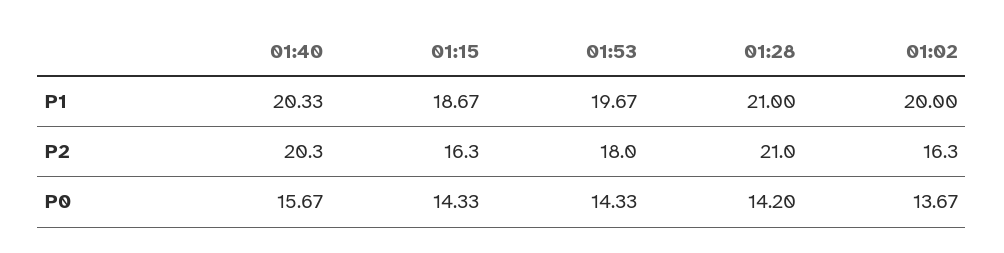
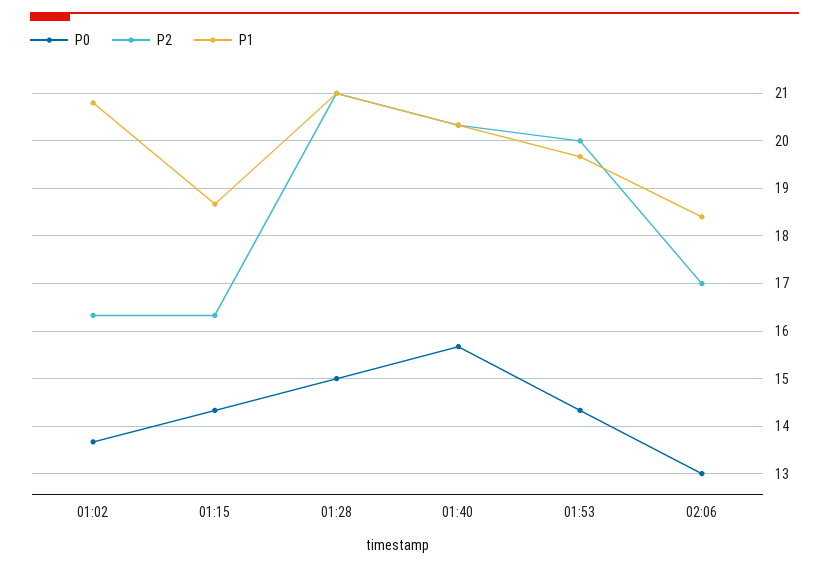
P1, 01:02: 20 -> 20.8
P2, 01:53: 18 -> 20
P0, 01:28: 14.2 -> 15
P0, 02:06: none -> 13
P2, 02:06: none -> 17
P1, 02:06: none -> 18.4

